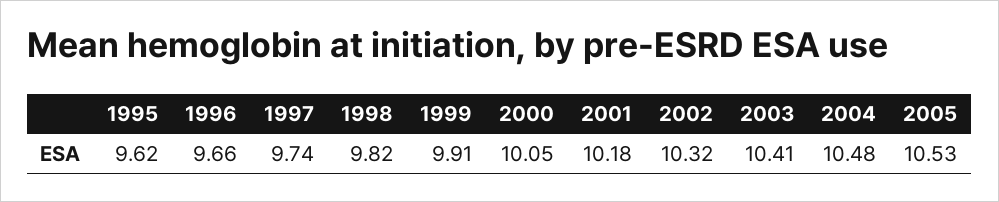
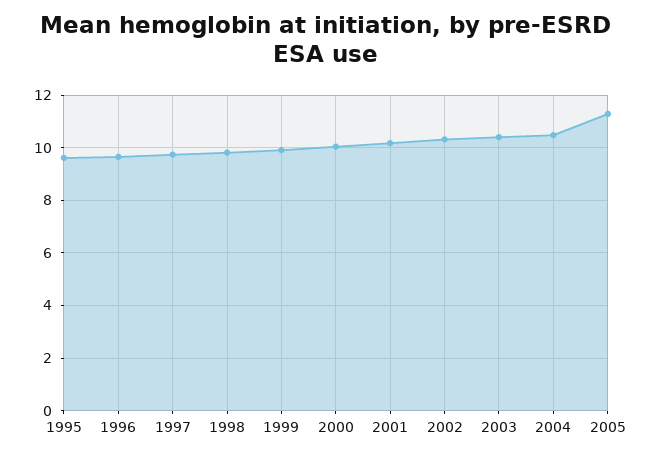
2005: 10.53 -> 11.25

